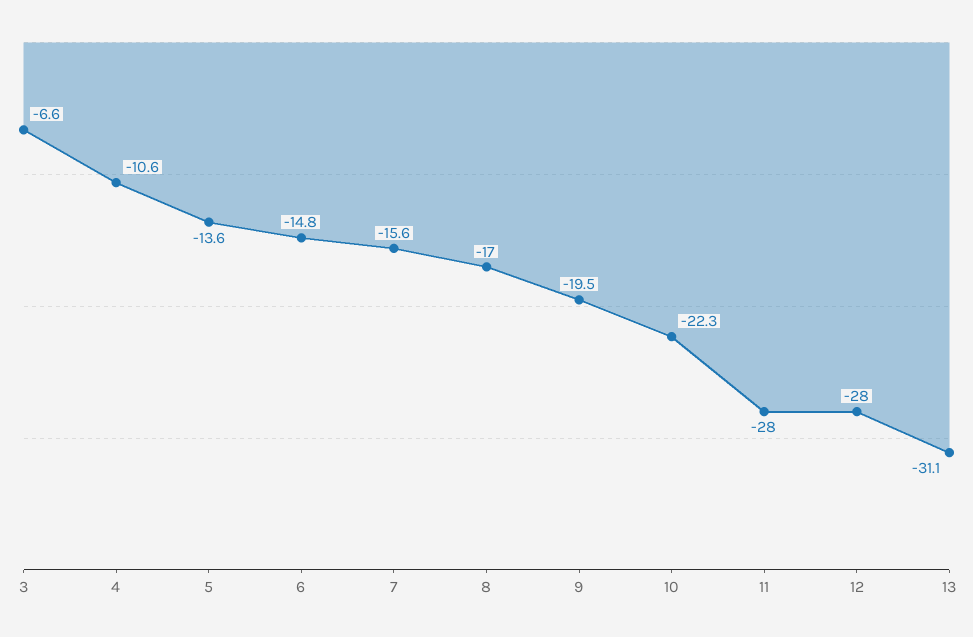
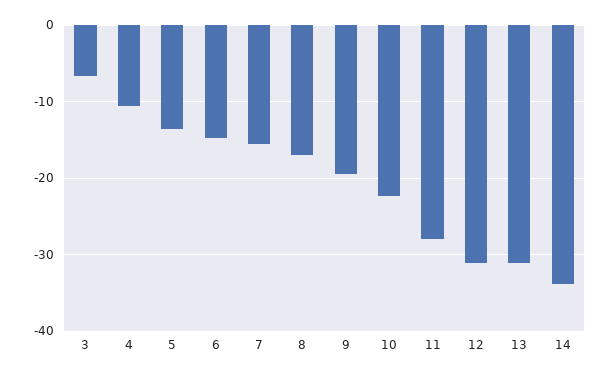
12: -28 -> -31
14: none -> -34

